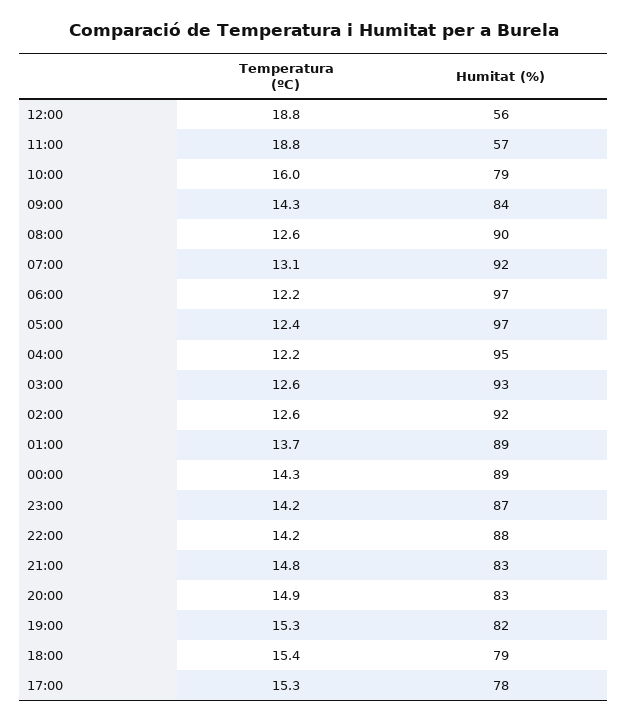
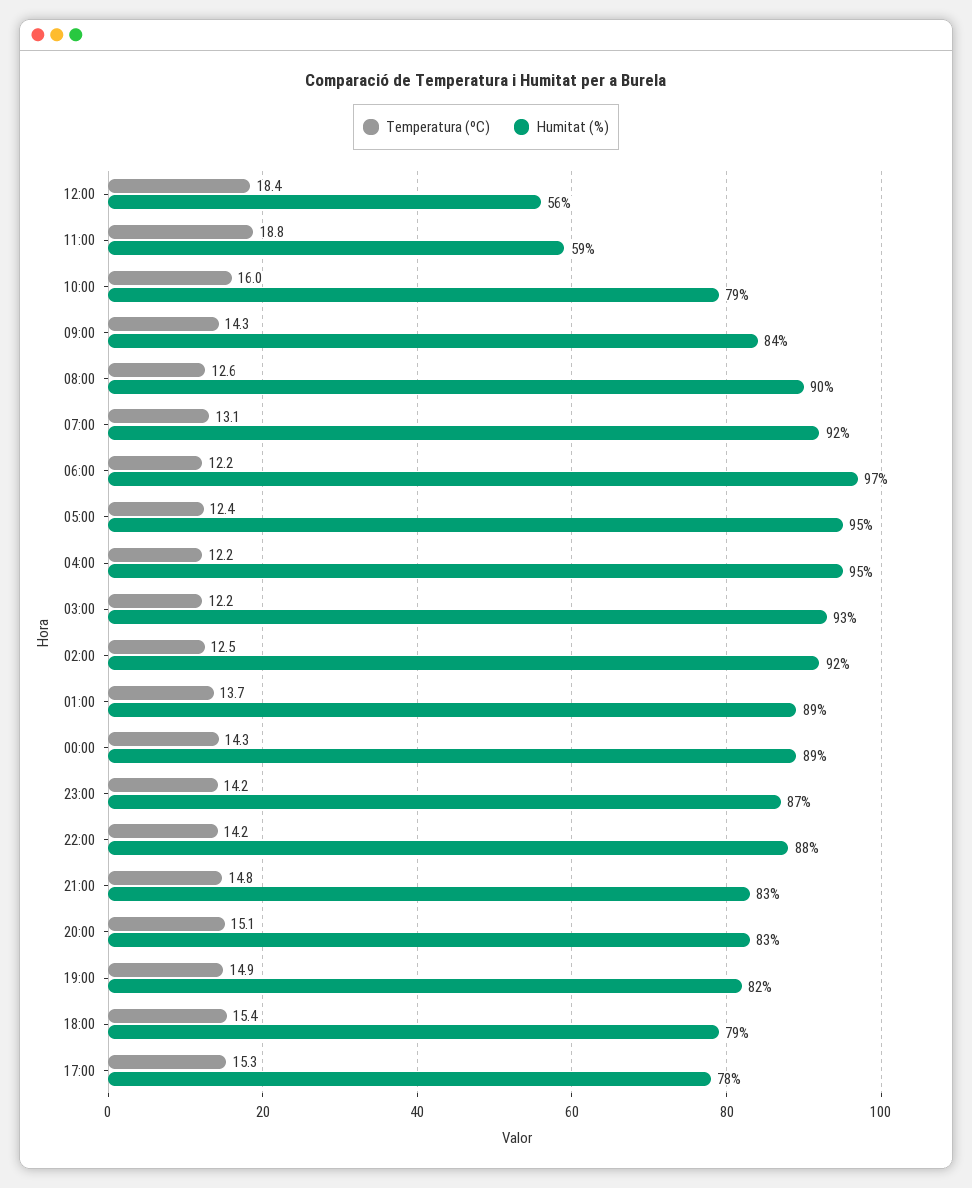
Temperatura (ºC), 12:00: 18.8 -> 18.4
Humitat (%), 11:00: 57 -> 59
Humitat (%), 05:00: 97 -> 95
Temperatura (ºC), 03:00: 12.6 -> 12.2
Temperatura (ºC), 02:00: 12.6 -> 12.5
Temperatura (ºC), 20:00: 14.9 -> 15.1
Temperatura (ºC), 19:00: 15.3 -> 14.9

